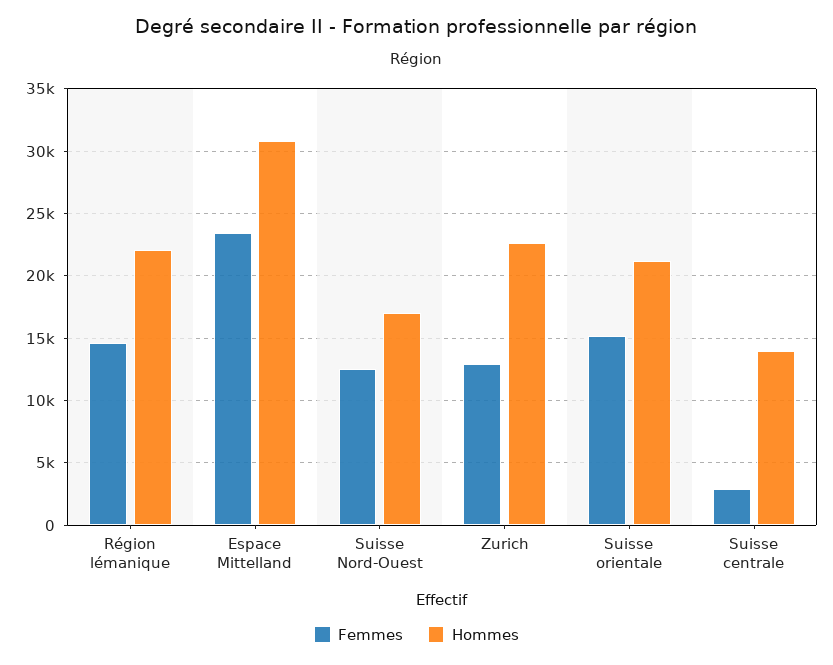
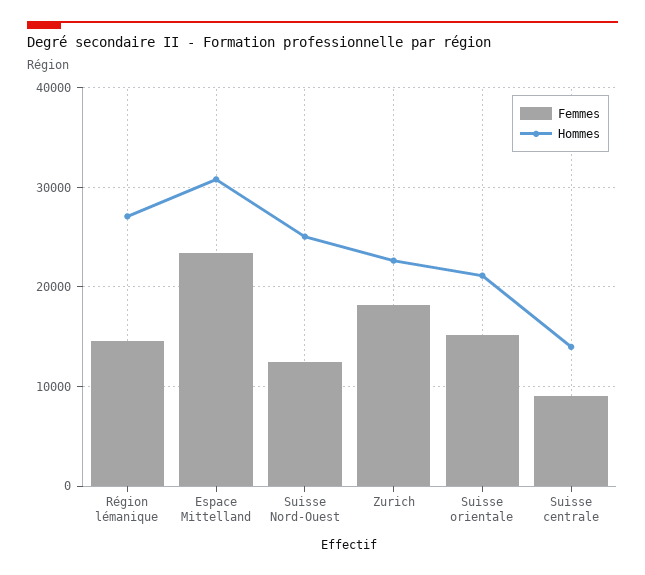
Hommes, Région lémanique: 22000 -> 27000
Hommes, Suisse Nord-Ouest: 17000 -> 25000
Femmes, Zurich: 13000 -> 18000
Femmes, Suisse centrale: 3000 -> 9000

